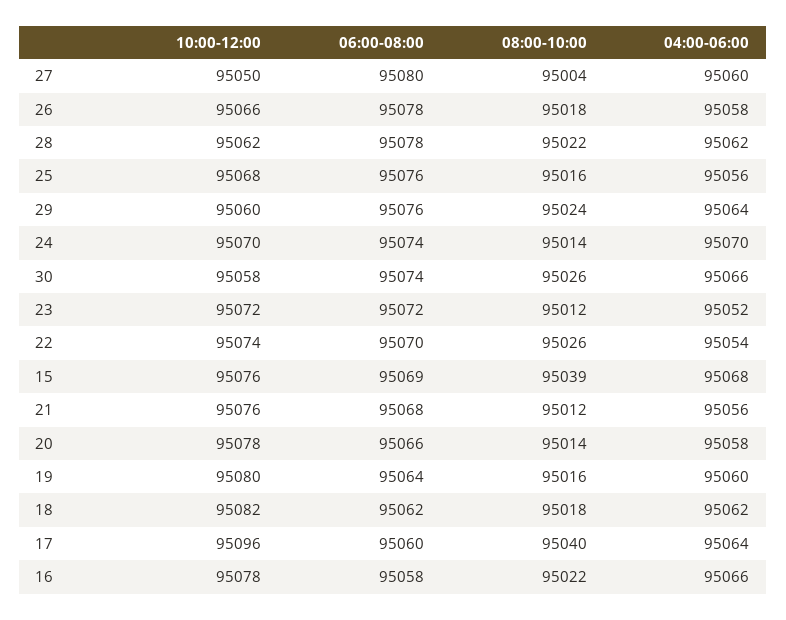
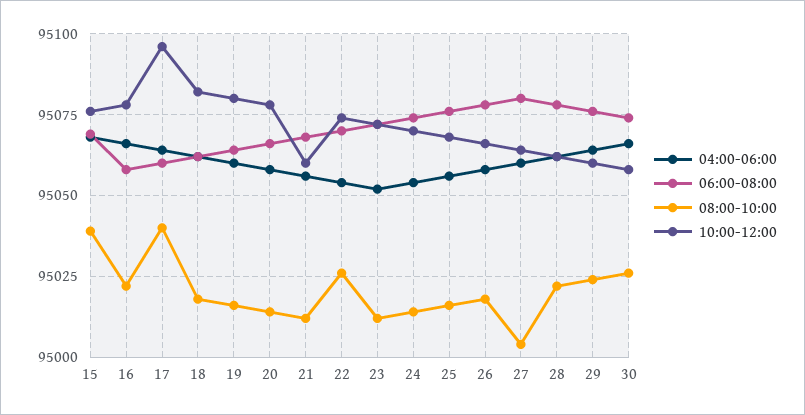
10:00-12:00, 27: 95050 -> 95065
04:00-06:00, 24: 95070 -> 95055
10:00-12:00, 21: 95076 -> 95060

